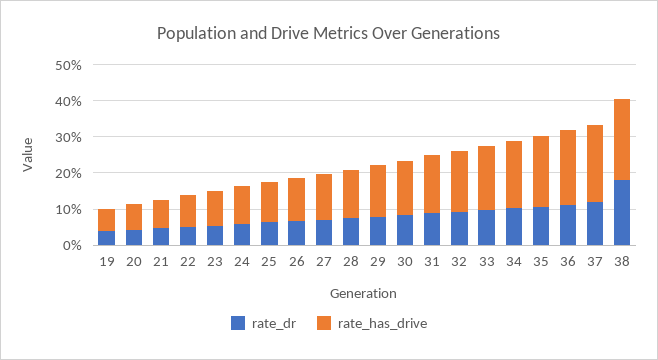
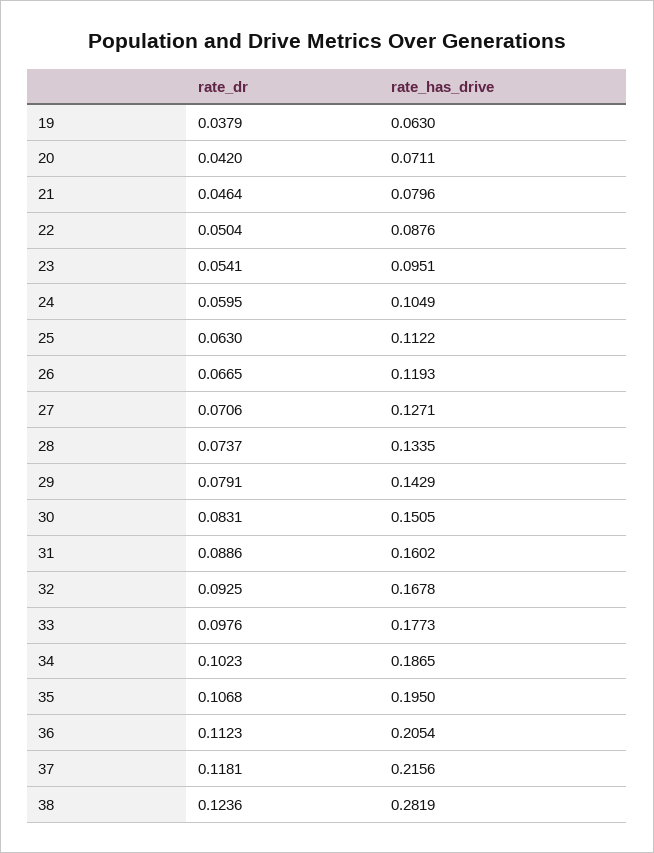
rate_dr, 38: 0.175 -> 0.1236
rate_has_drive, 38: 0.225 -> 0.2819

